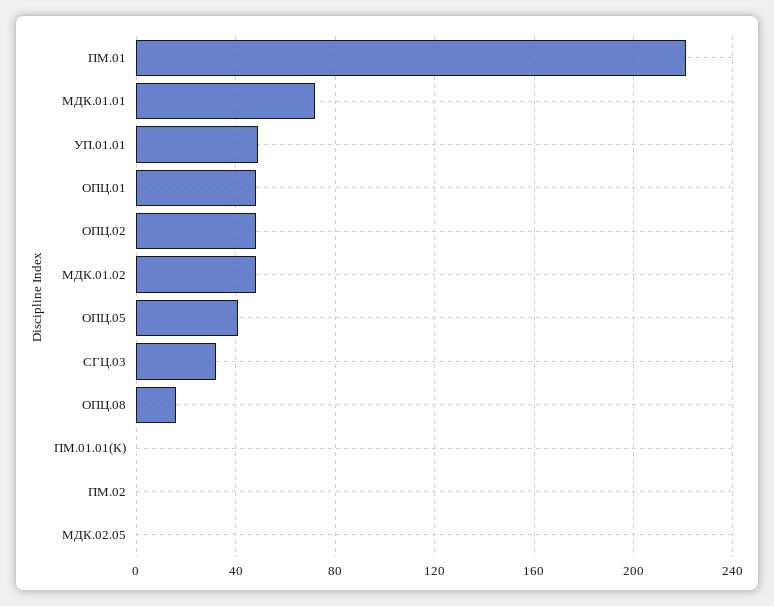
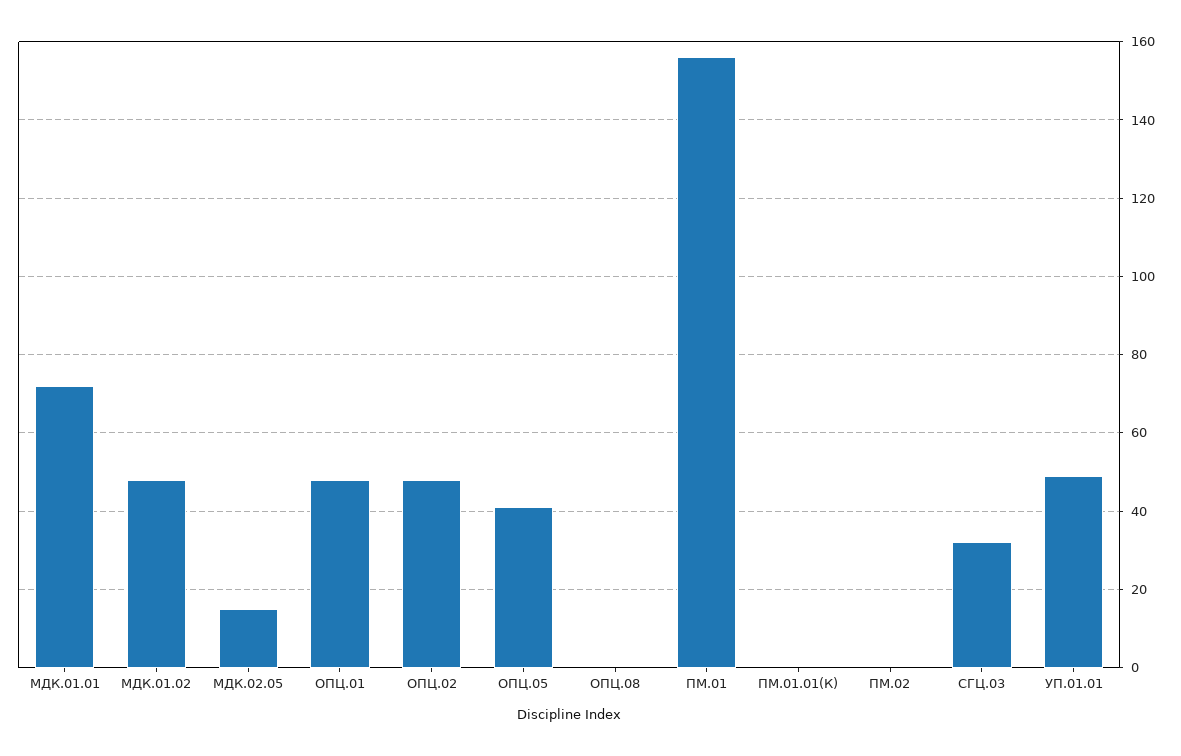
ПМ.01: 220 -> 155
ОПЦ.08: 15 -> 0
МДК.02.05: 0 -> 15

